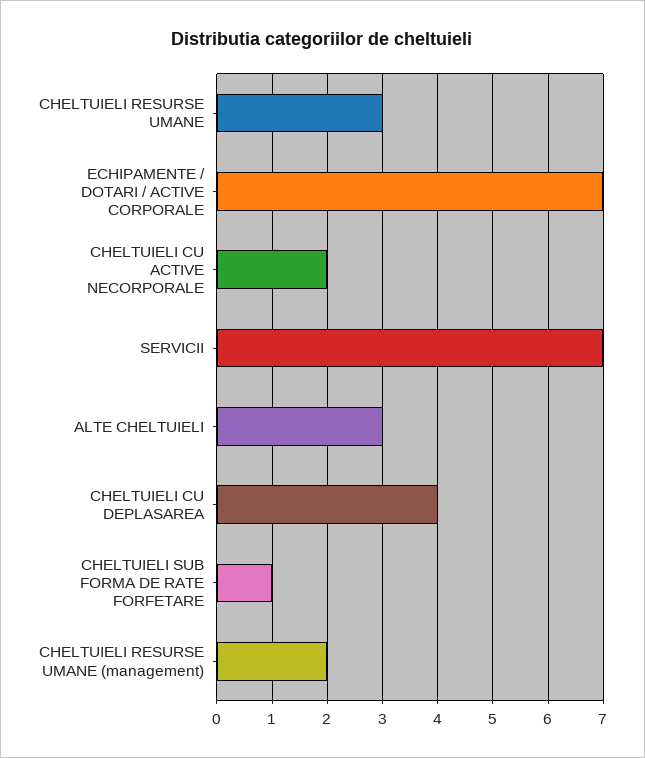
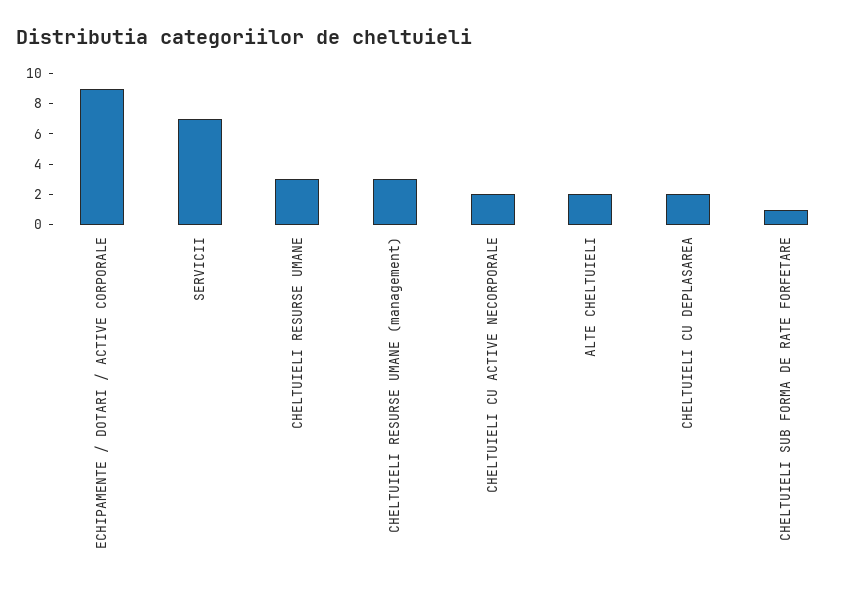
ECHIPAMENTE / DOTARI / ACTIVE CORPORALE: 7 -> 9
ALTE CHELTUIELI: 3 -> 2
CHELTUIELI CU DEPLASAREA: 4 -> 2
CHELTUIELI RESURSE UMANE (management): 2 -> 3

